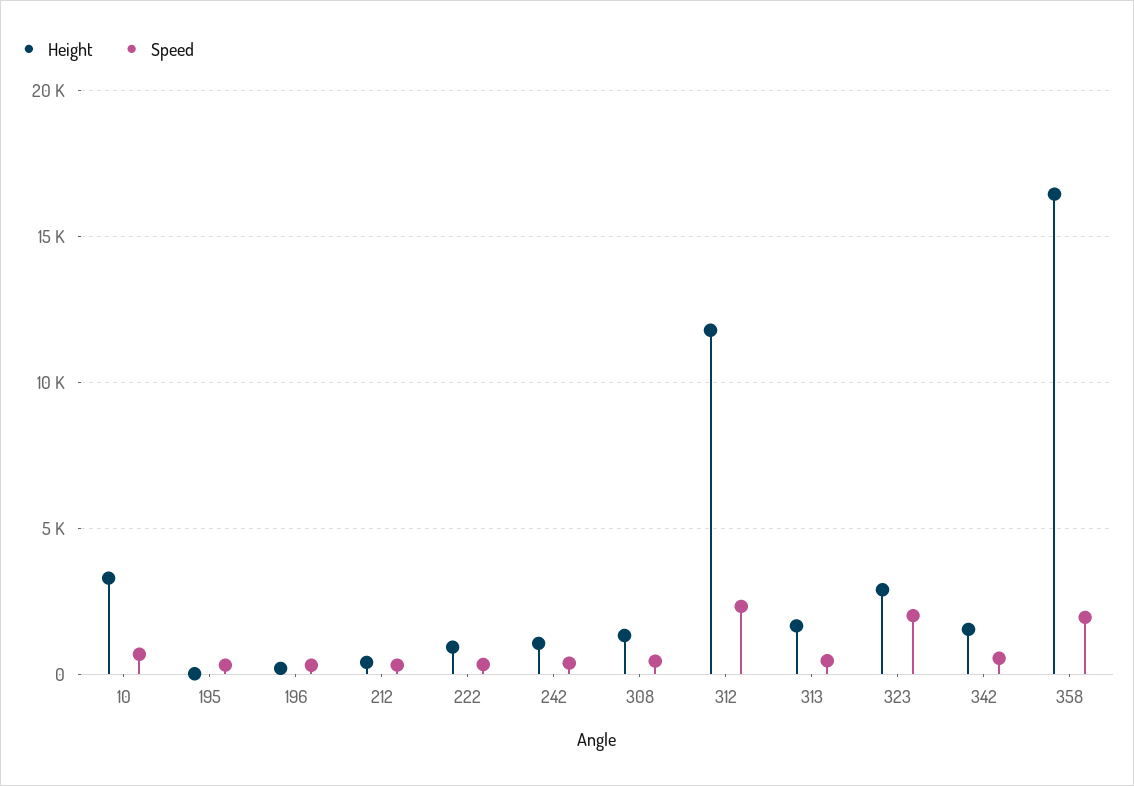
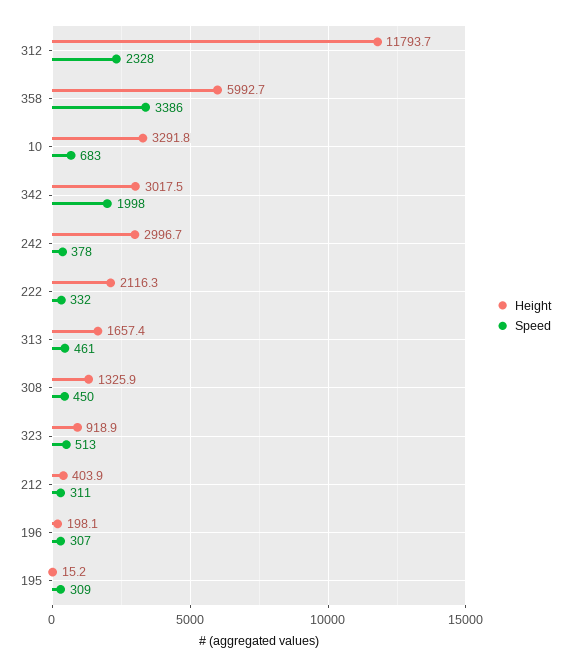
Height, 222: 1000 -> 2116.3
Height, 242: 1000 -> 2996.7
Height, 323: 3000 -> 918.9
Speed, 323: 2000 -> 513
Height, 342: 1500 -> 3017.5
Speed, 342: 500 -> 1998
Height, 358: 16500 -> 5992.7
Speed, 358: 2000 -> 3386

